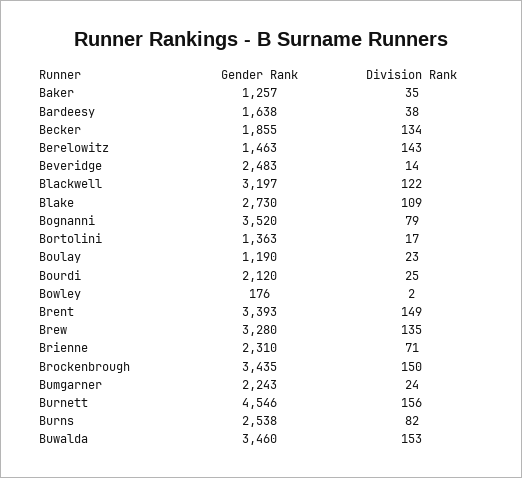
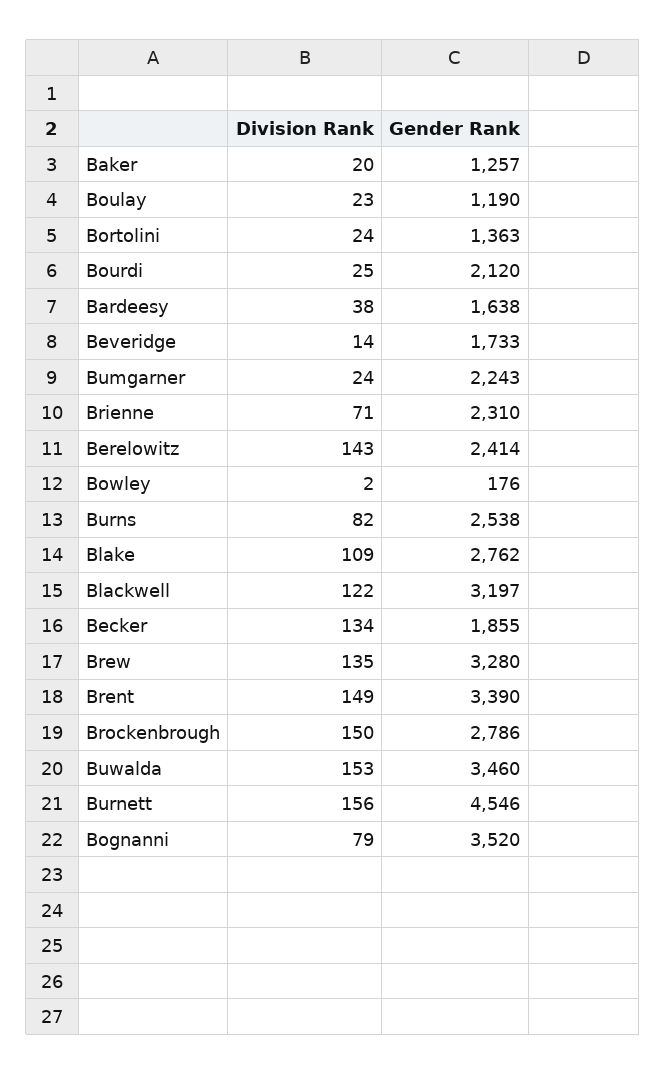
Division Rank, Baker: 35 -> 20
Gender Rank, Berelowitz: 1463 -> 2414
Gender Rank, Beveridge: 2483 -> 1733
Gender Rank, Blake: 2730 -> 2762
Division Rank, Bortolini: 17 -> 24
Gender Rank, Brent: 3393 -> 3390
Gender Rank, Brockenbrough: 3435 -> 2786

